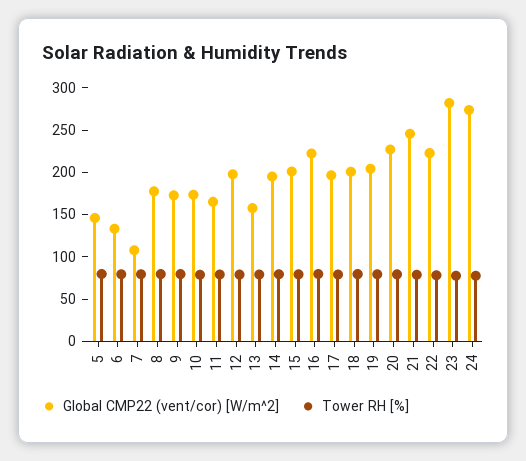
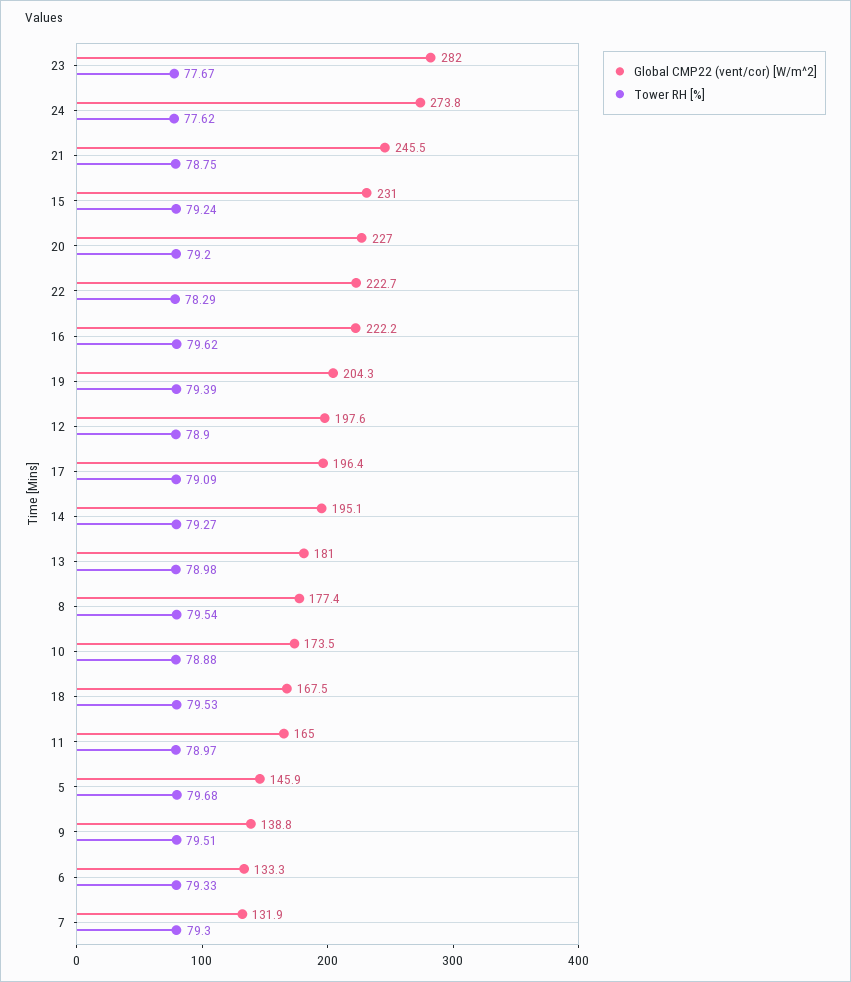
Global CMP22 (vent/cor) [W/m^2], 7: 110 -> 131.9
Global CMP22 (vent/cor) [W/m^2], 9: 170 -> 138.8
Global CMP22 (vent/cor) [W/m^2], 13: 160 -> 181
Global CMP22 (vent/cor) [W/m^2], 15: 200 -> 231
Global CMP22 (vent/cor) [W/m^2], 18: 200 -> 167.5

